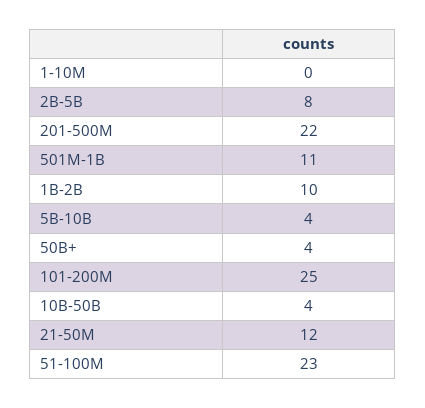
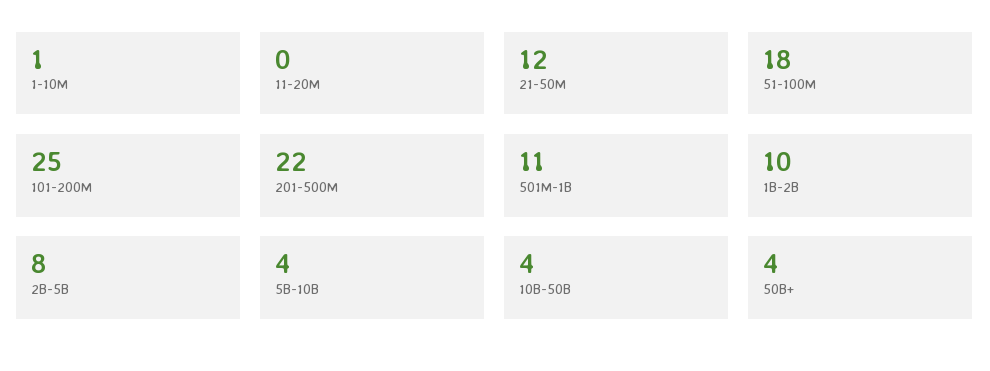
1-10M: 0 -> 1
51-100M: 23 -> 18
11-20M: none -> 0

